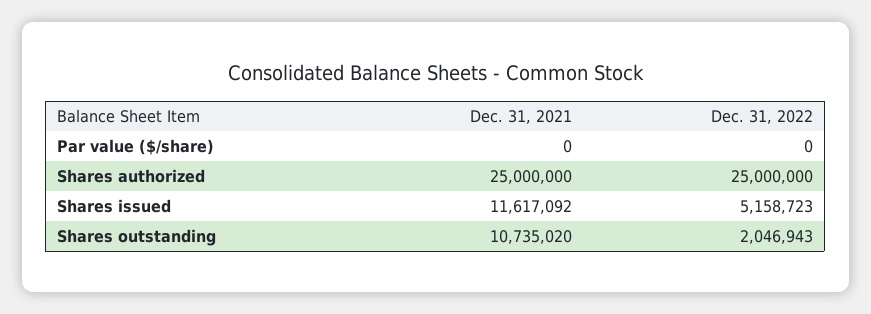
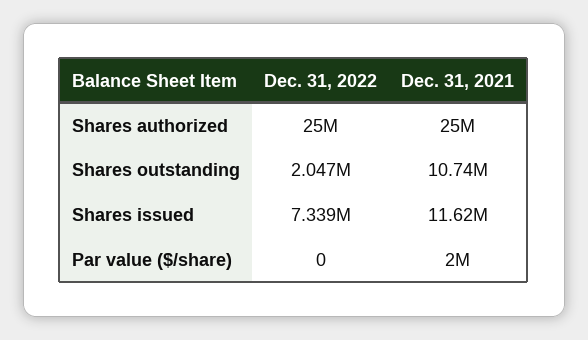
Dec. 31, 2021, Par value ($/share): 0 -> 2000000
Dec. 31, 2022, Shares issued: 5158723 -> 7339000

